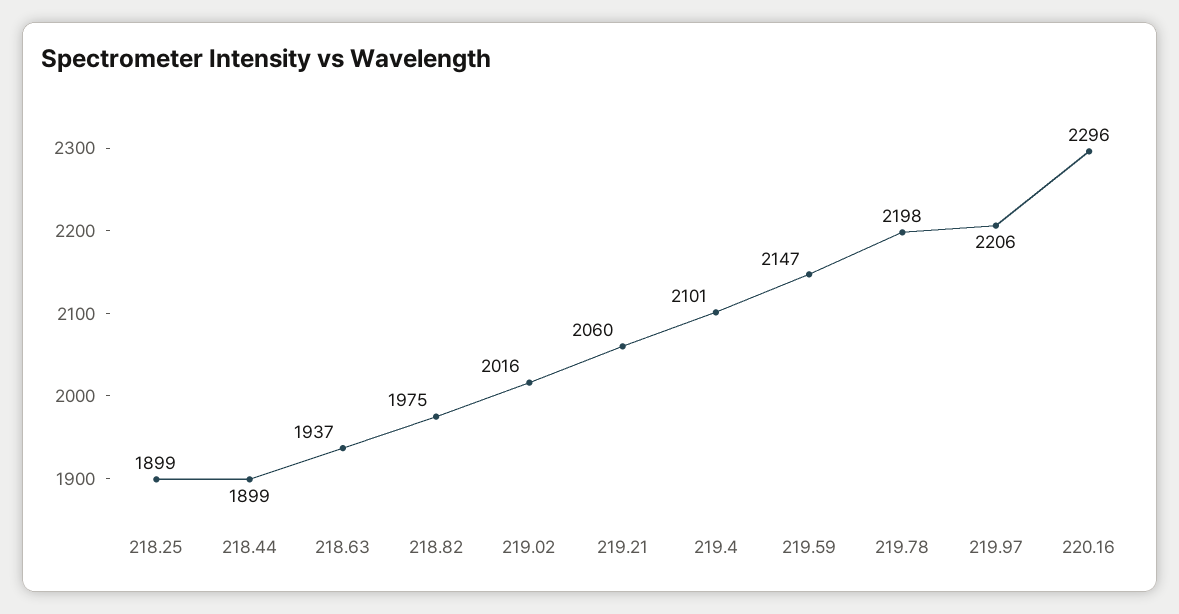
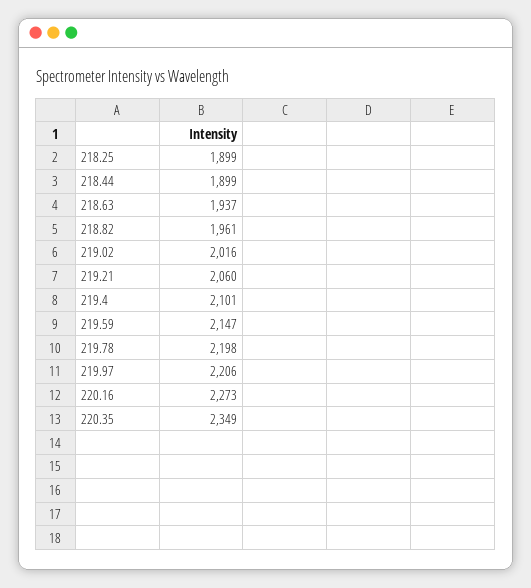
218.82: 1975 -> 1961
220.16: 2296 -> 2273
220.35: none -> 2349

